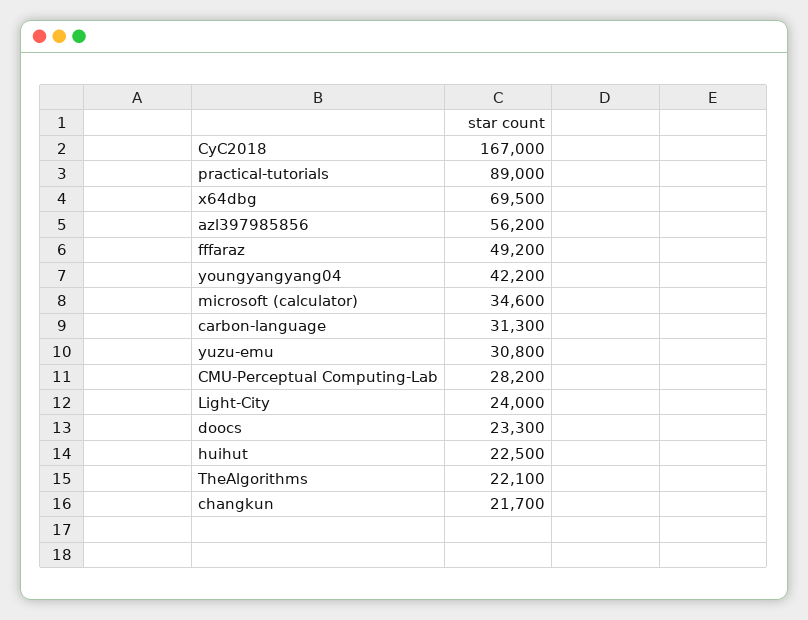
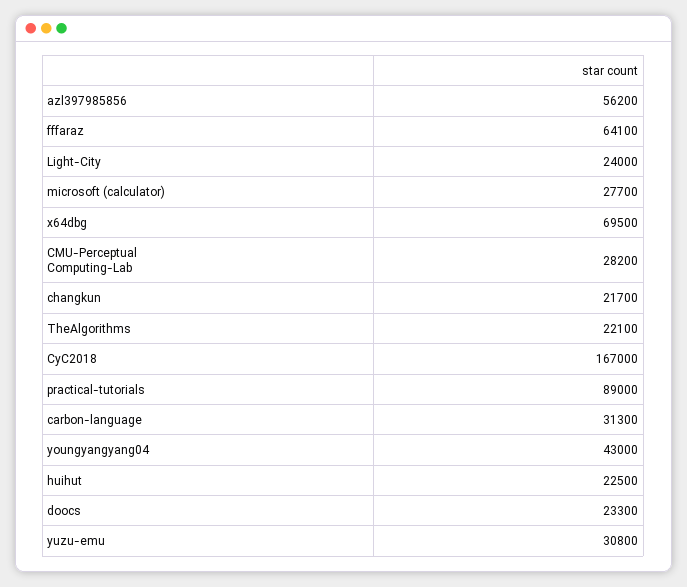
fffaraz: 49200 -> 64100
youngyangyang04: 42200 -> 43000
microsoft (calculator): 34600 -> 27700

